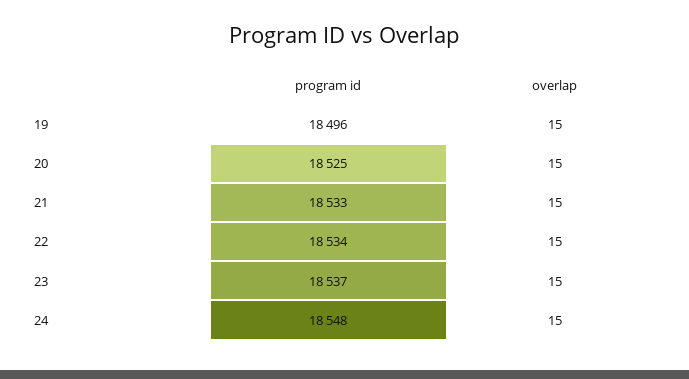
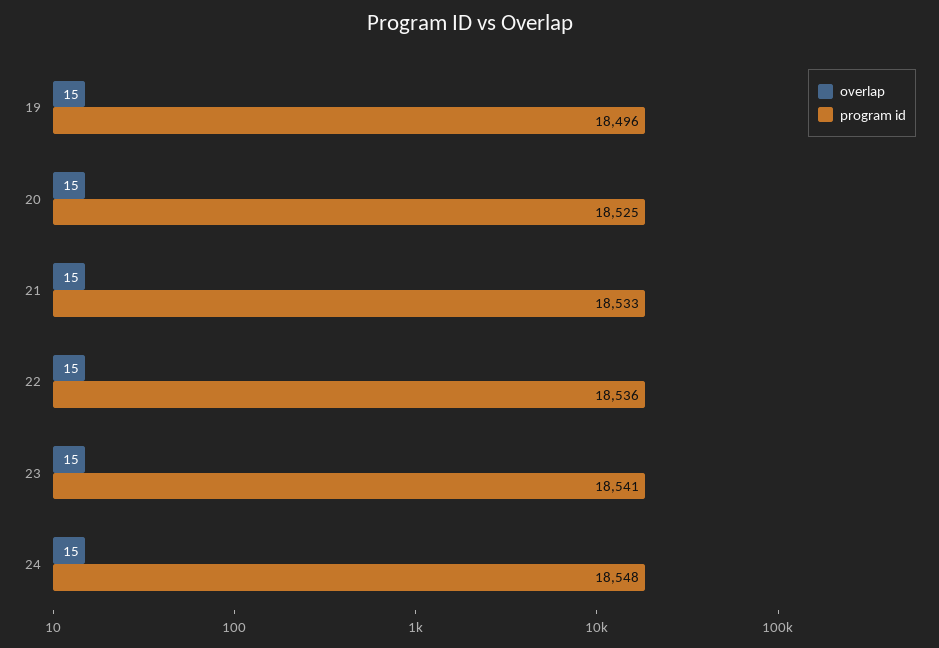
program id, 22: 18534 -> 18536
program id, 23: 18537 -> 18541

